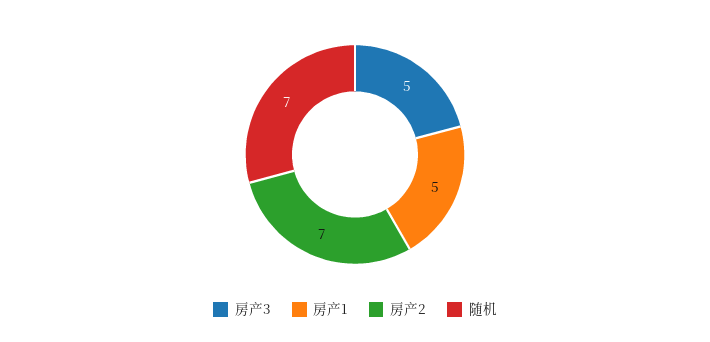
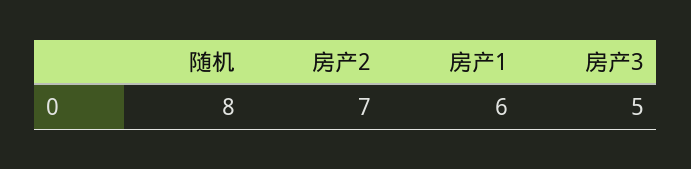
房产1: 5 -> 6
随机: 7 -> 8

